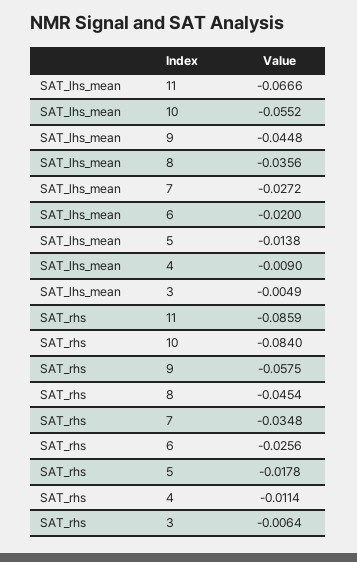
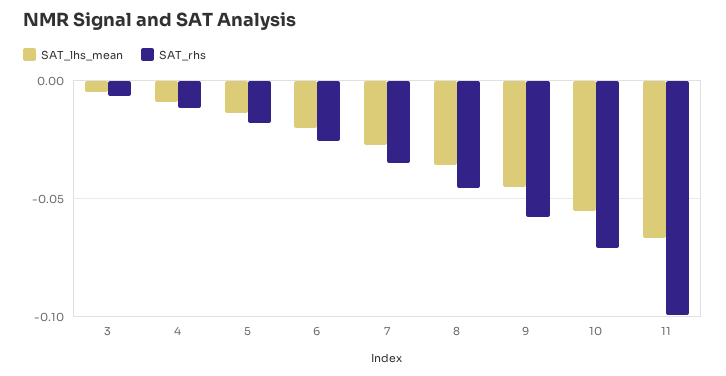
SAT_rhs, 11: -0.0859 -> -0.1
SAT_rhs, 10: -0.084 -> -0.07

